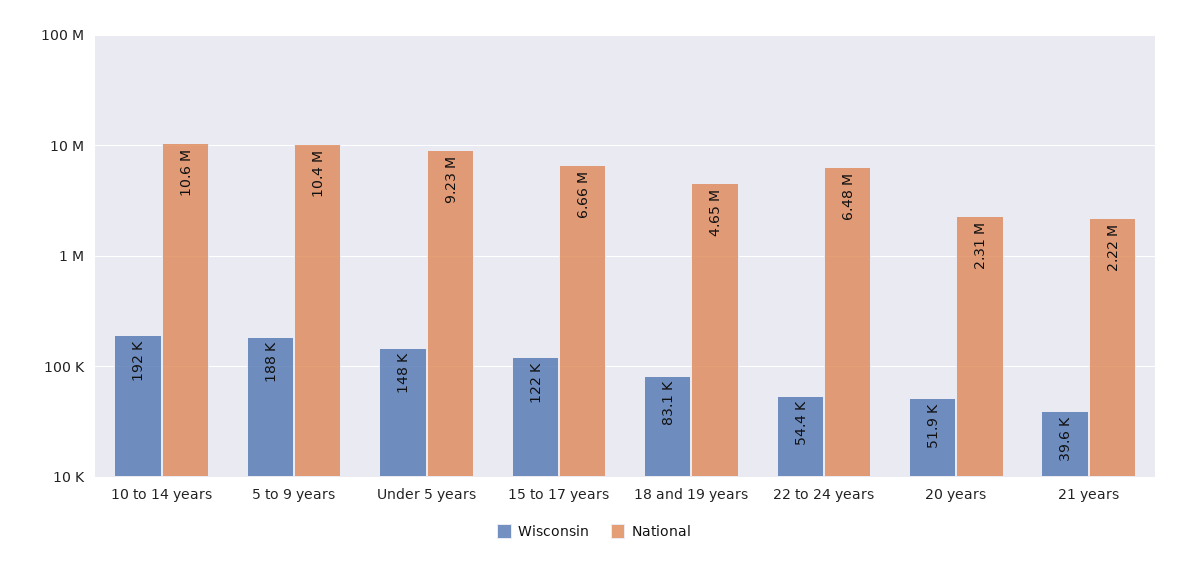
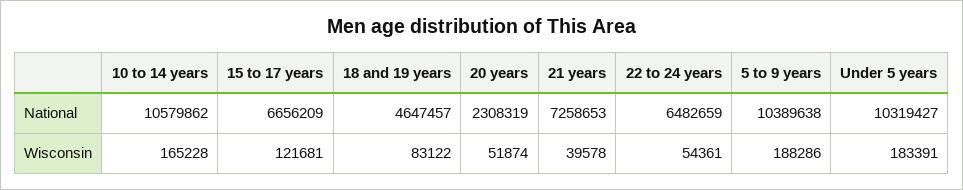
Wisconsin, 10 to 14 years: 192000 -> 165228
Wisconsin, Under 5 years: 148000 -> 183391
National, Under 5 years: 9230000 -> 10319427
National, 21 years: 2220000 -> 7258653

